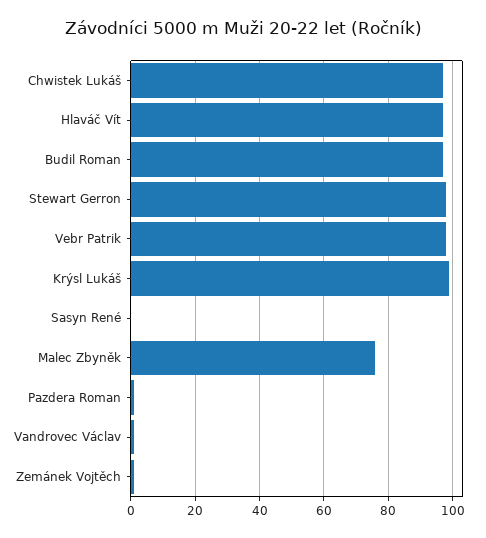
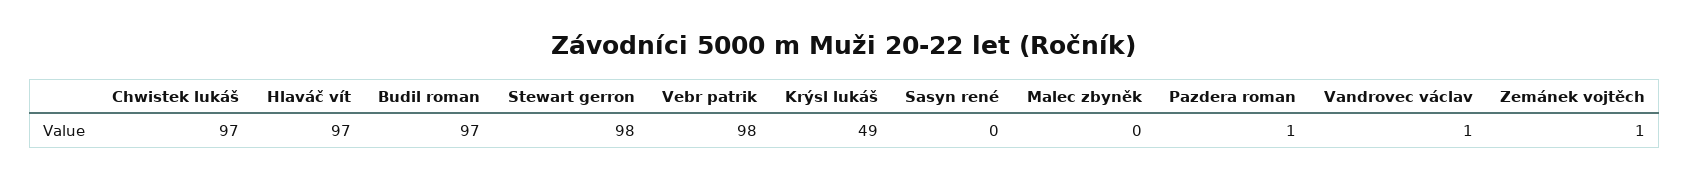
Krýsl Lukáš: 100 -> 49
Malec Zbyněk: 75 -> 0

